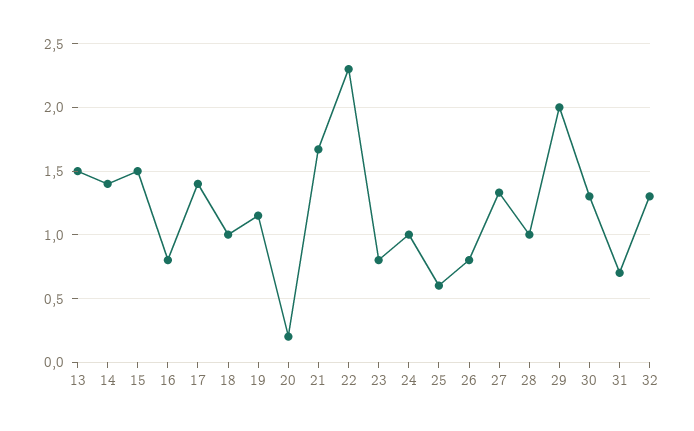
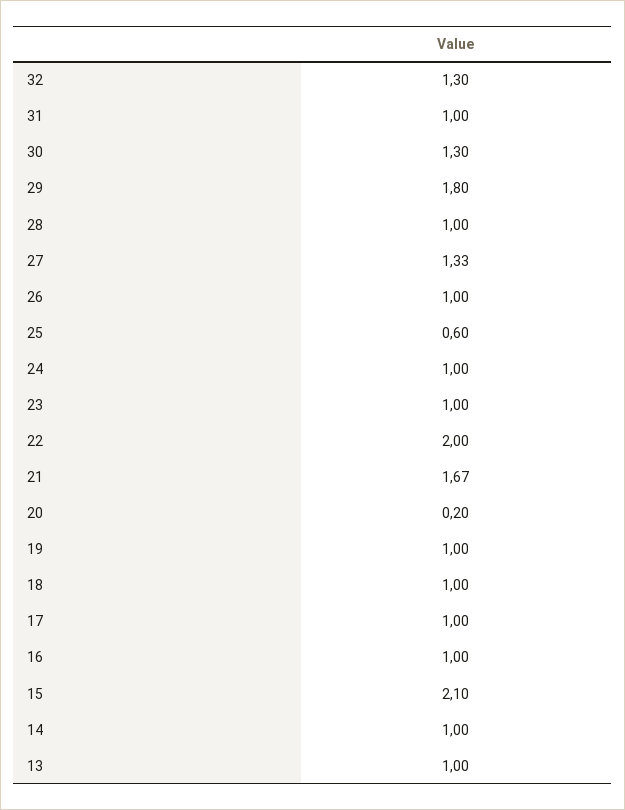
13: 1.5 -> 1
14: 1.4 -> 1
15: 1.5 -> 2.1
16: 0.8 -> 1
17: 1.4 -> 1
19: 1.15 -> 1
22: 2.3 -> 2
23: 0.8 -> 1
26: 0.8 -> 1
29: 2 -> 1.8
31: 0.7 -> 1

